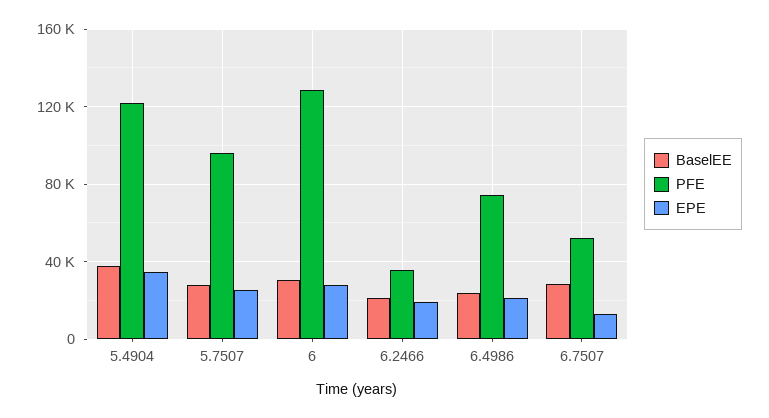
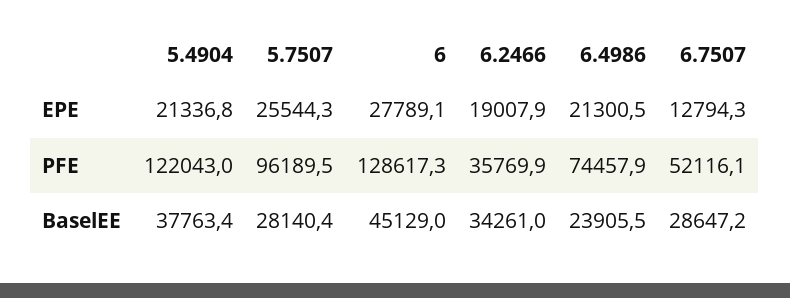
EPE, 5.4904: 35000 -> 21336.8
BaselEE, 6: 30000 -> 45129
BaselEE, 6.2466: 20000 -> 34261

